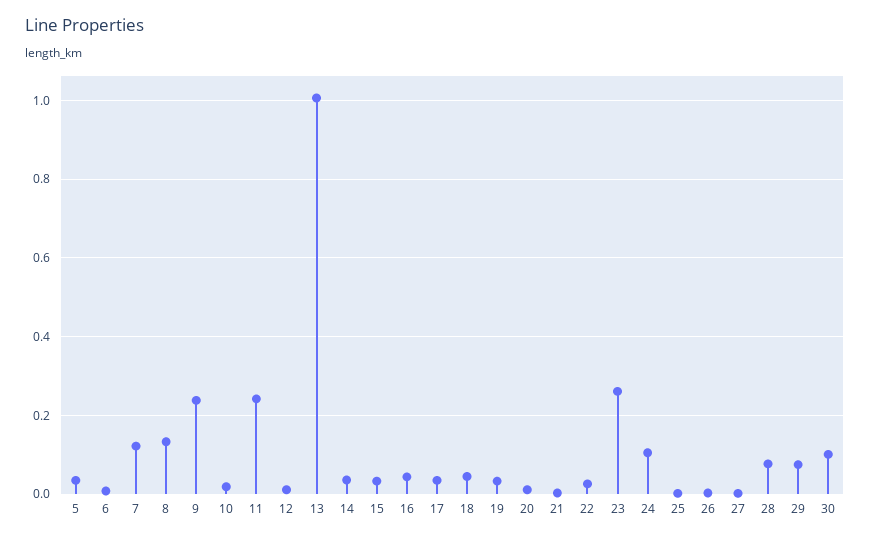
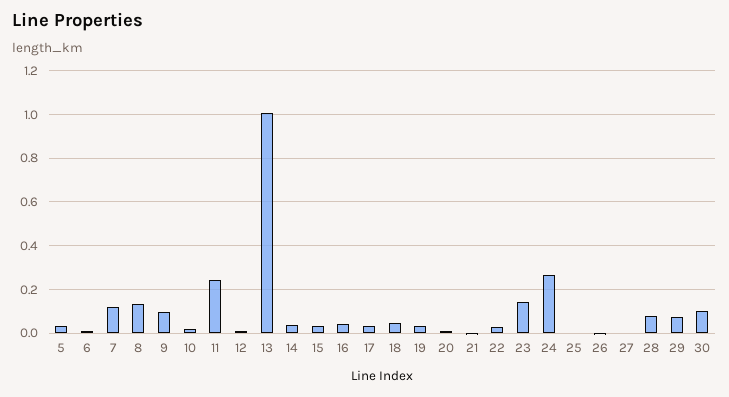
9: 0.24 -> 0.1
23: 0.26 -> 0.15
24: 0.1 -> 0.25

